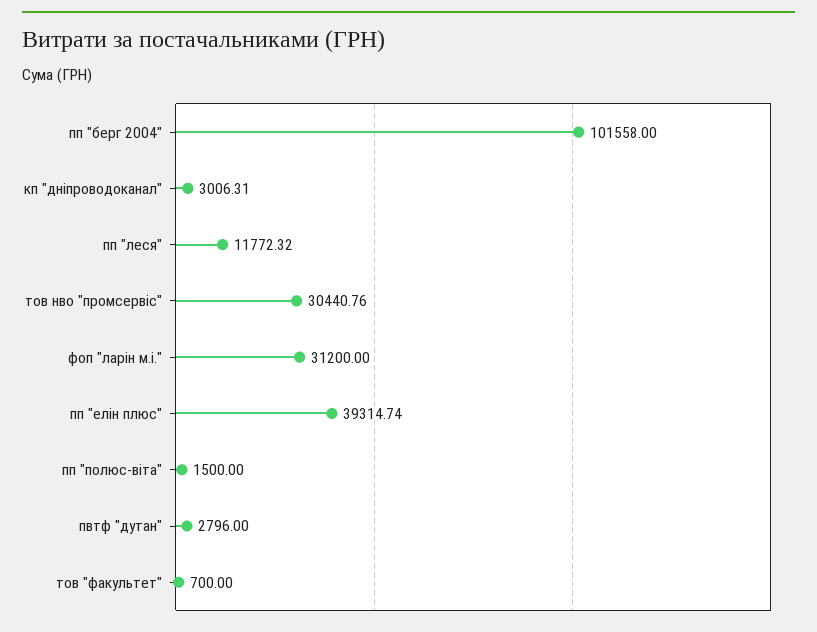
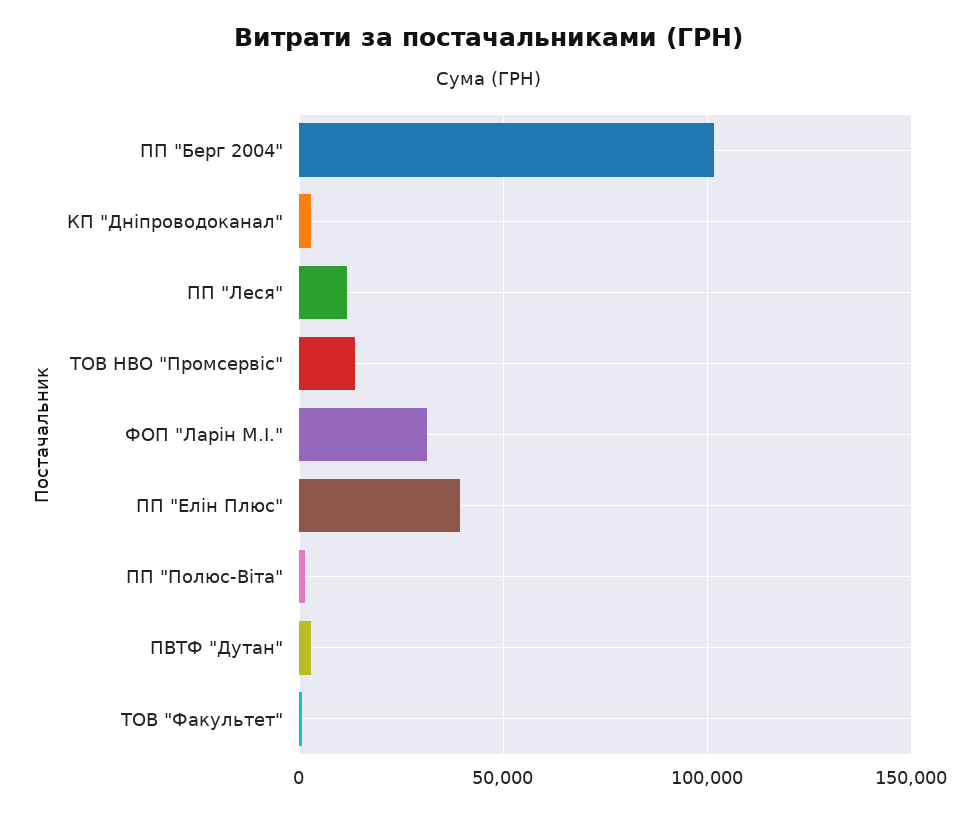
тов нво "промсервіс": 30440.76 -> 15000

